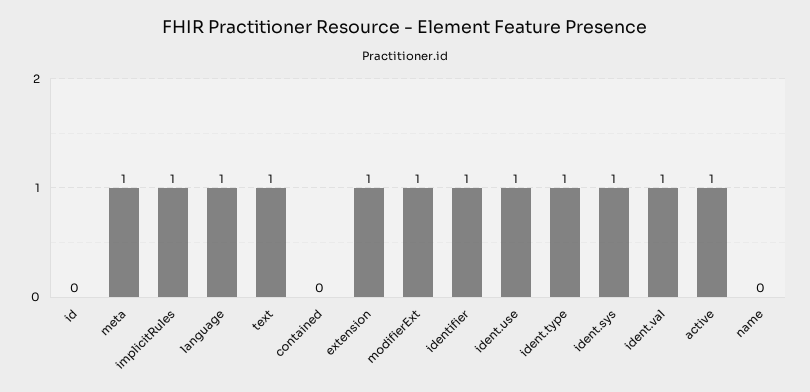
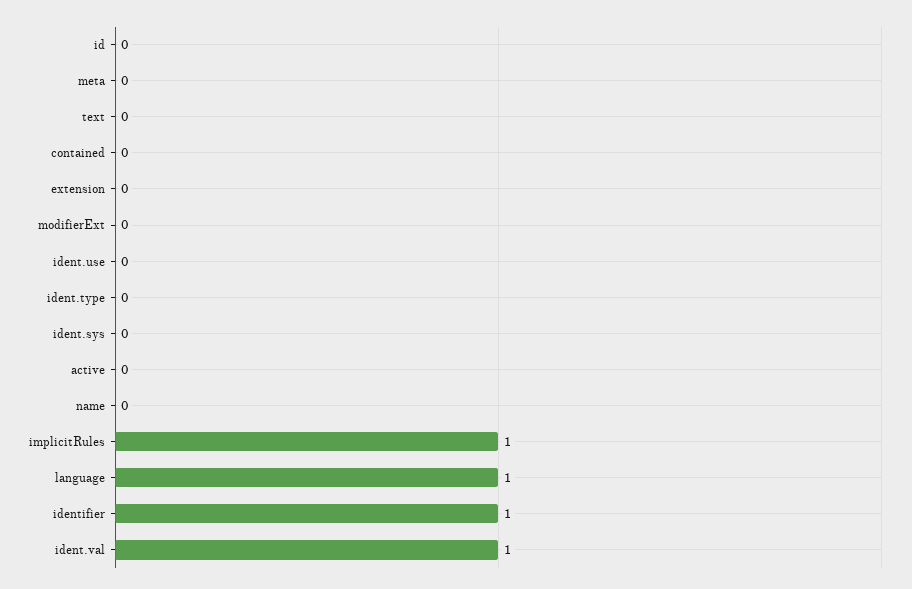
meta: 1 -> 0
text: 1 -> 0
extension: 1 -> 0
modifierExt: 1 -> 0
ident.use: 1 -> 0
ident.type: 1 -> 0
ident.sys: 1 -> 0
active: 1 -> 0

